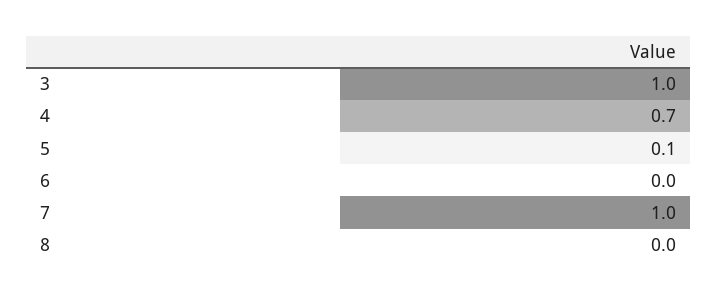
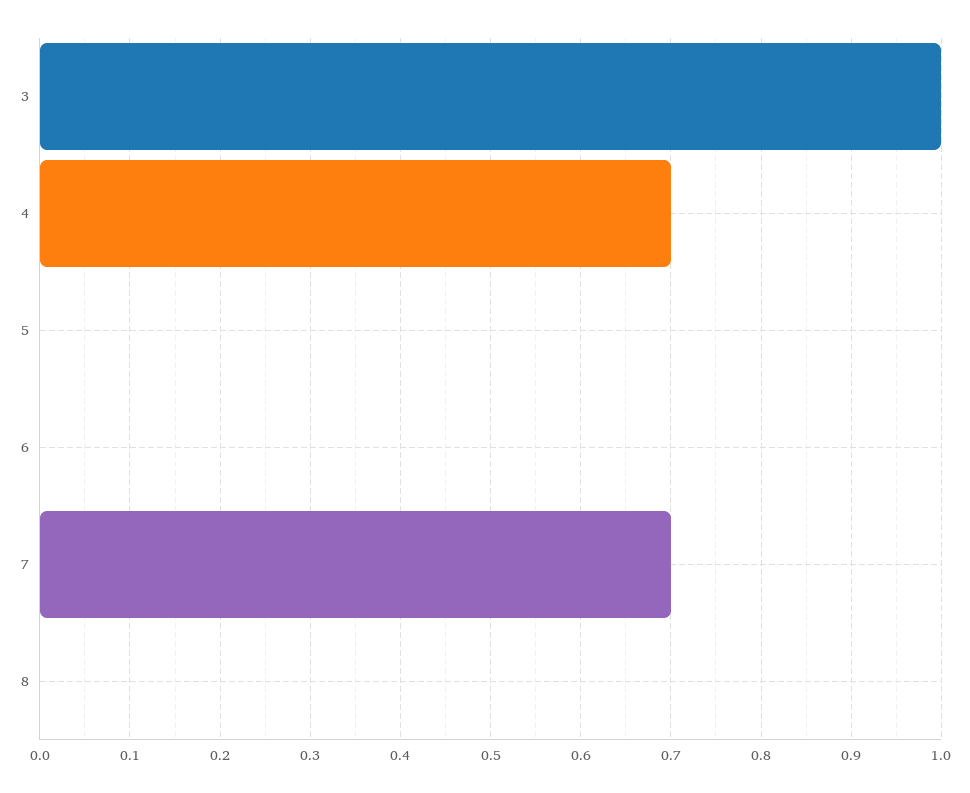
5: 0.1 -> 0
7: 1 -> 0.7

